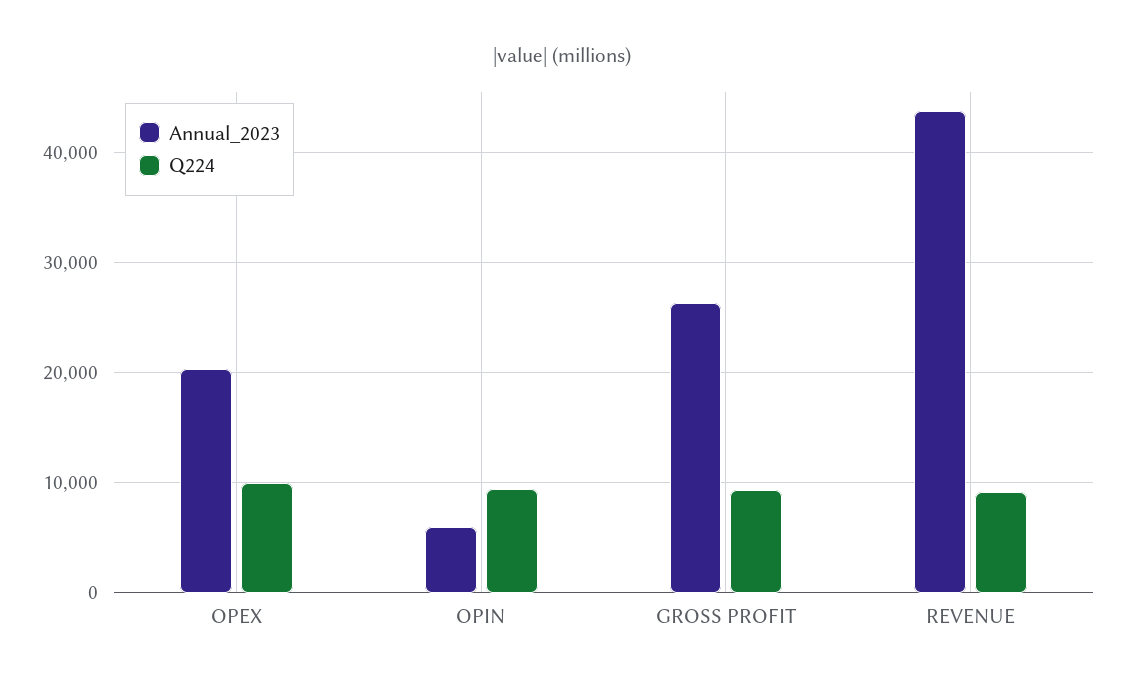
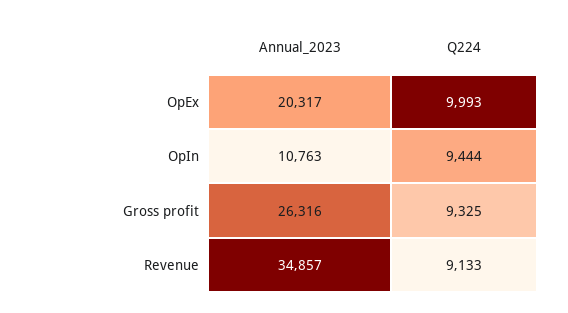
Annual_2023, OPIN: 6000 -> 10763
Annual_2023, REVENUE: 44000 -> 34857

